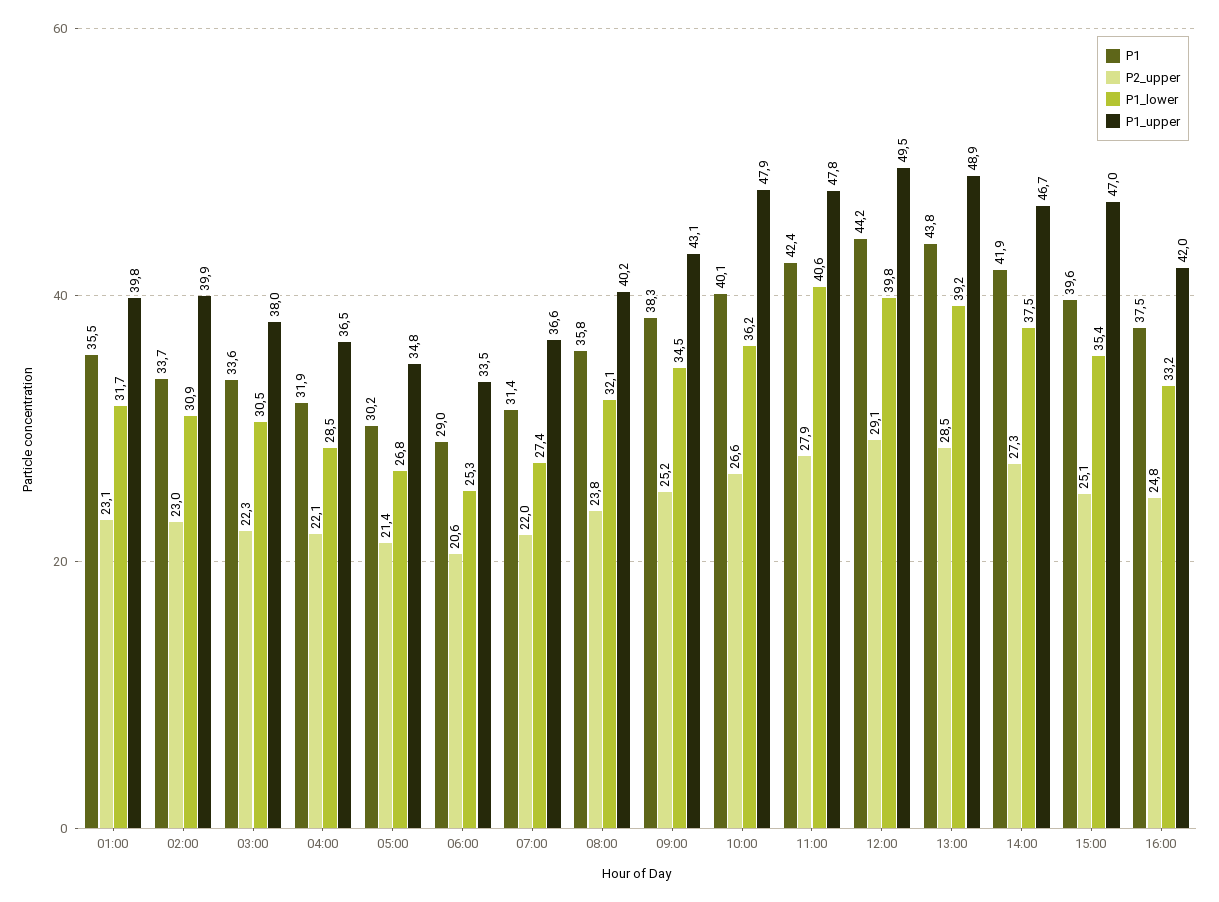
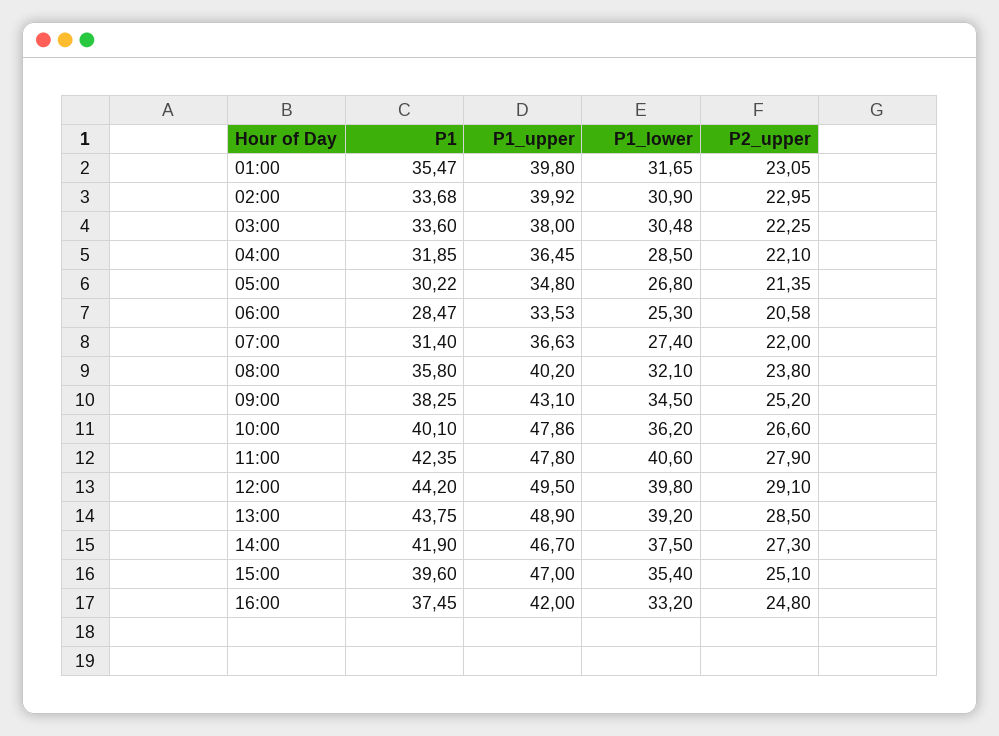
P1, 06:00: 29 -> 28.47

